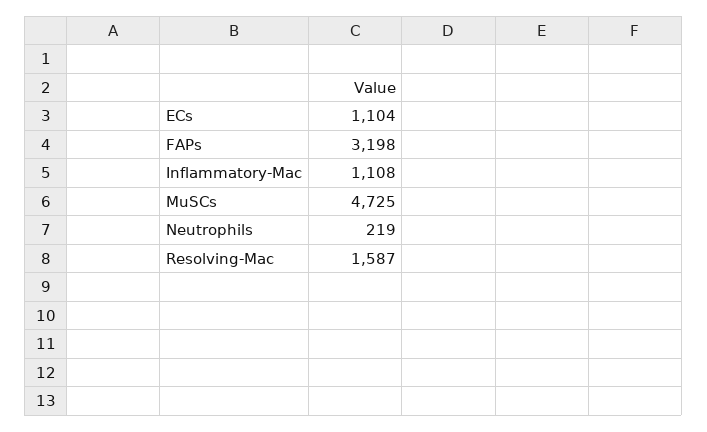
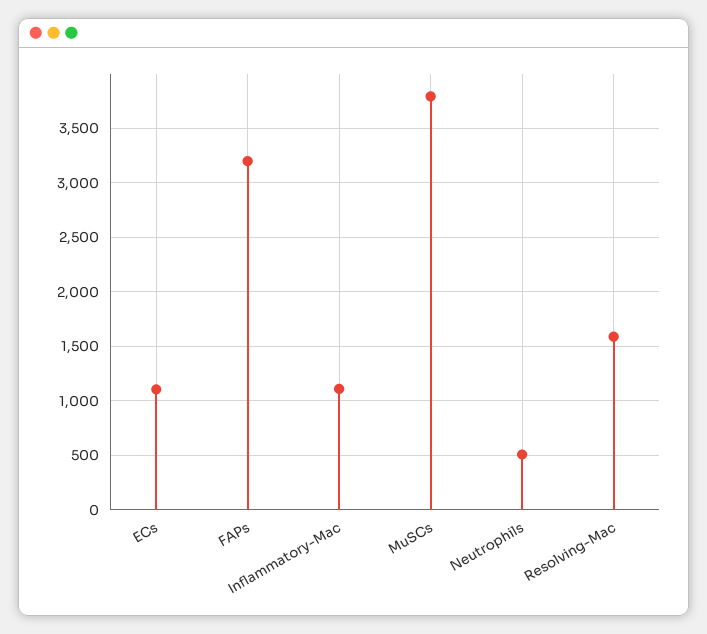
MuSCs: 4725 -> 3800
Neutrophils: 219 -> 500

